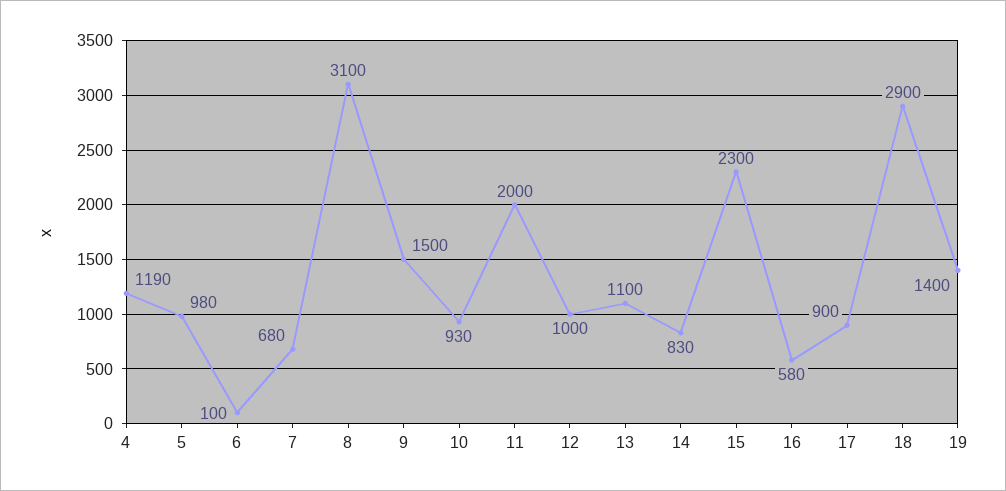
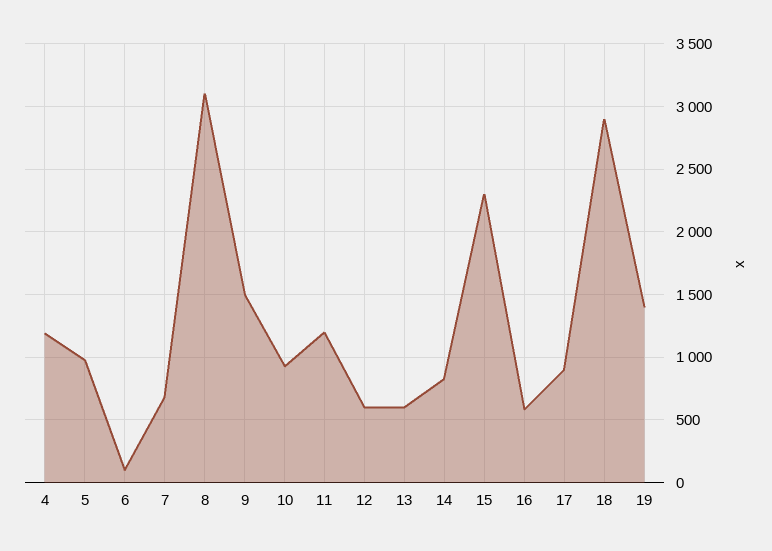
11: 2000 -> 1200
12: 1000 -> 600
13: 1100 -> 600

